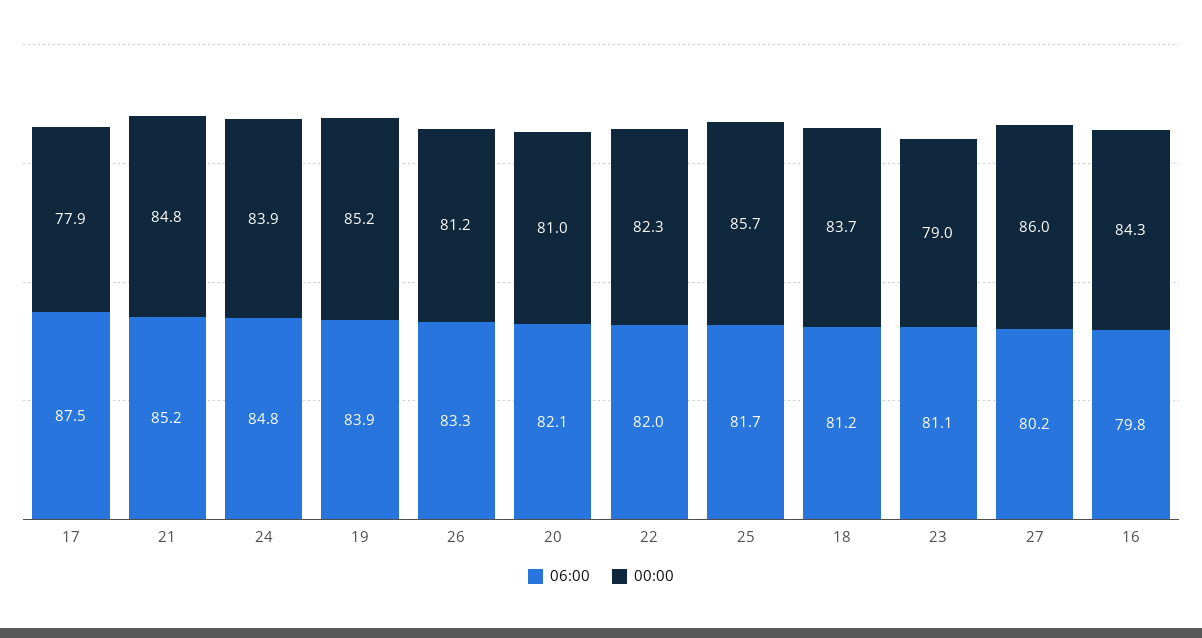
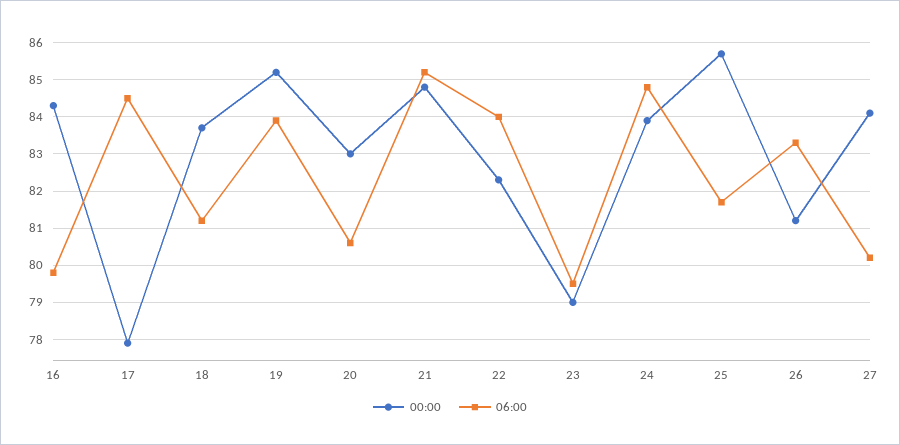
06:00, 17: 87.5 -> 84.5
06:00, 20: 82.1 -> 80.5
00:00, 20: 81 -> 83
06:00, 22: 82 -> 84
06:00, 23: 81.1 -> 79.5
00:00, 27: 86 -> 84

